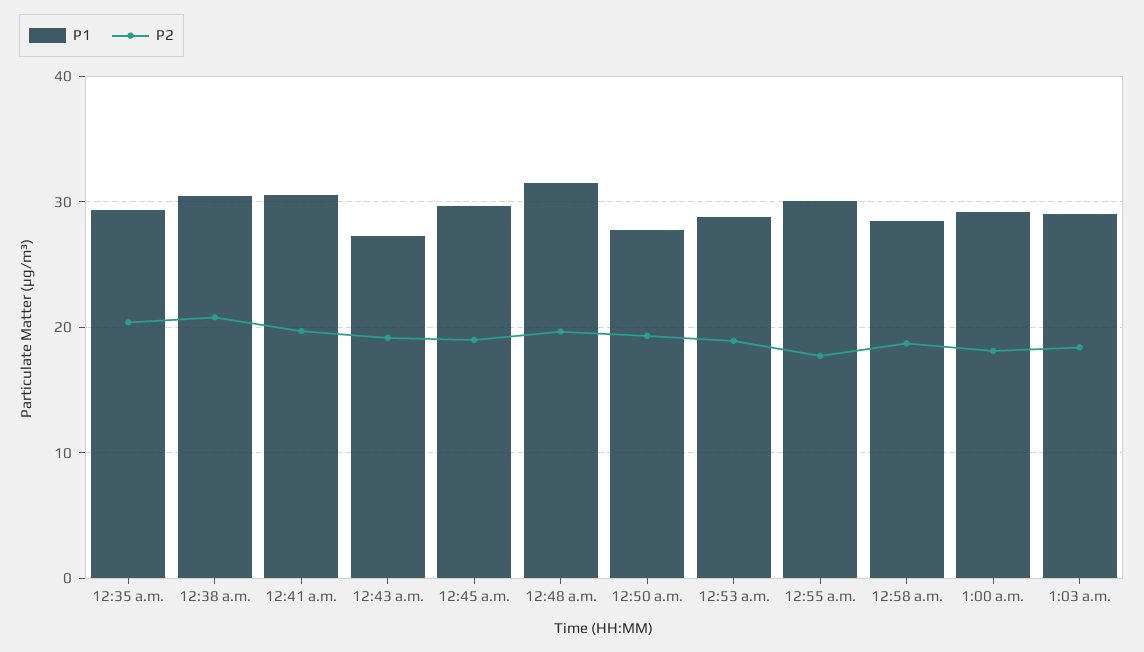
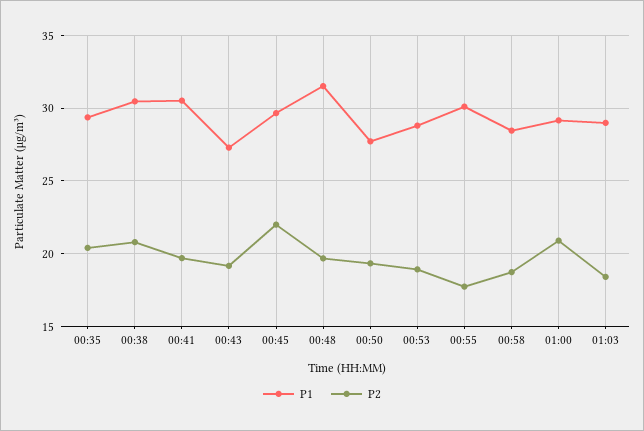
P2, 12:45 a.m.: 19 -> 22
P2, 1:00 a.m.: 18 -> 21

